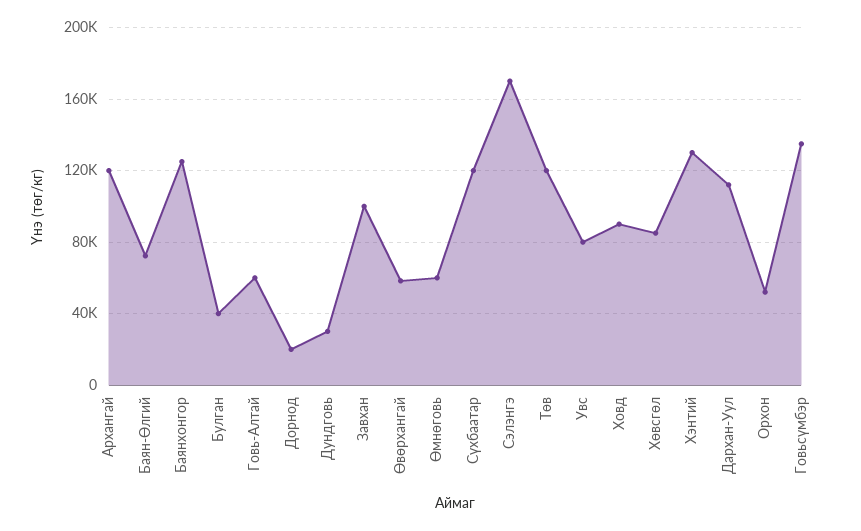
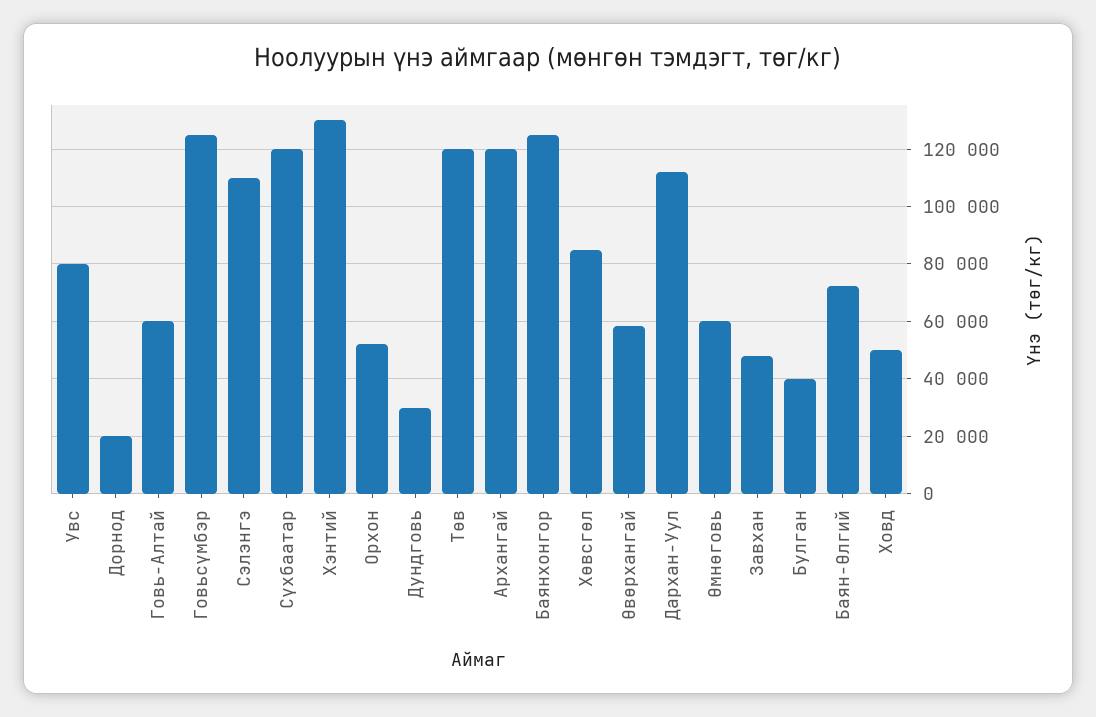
Завхан: 100000 -> 47500
Сэлэнгэ: 170000 -> 110000
Ховд: 90000 -> 50000
Говьсүмбэр: 135000 -> 125000

